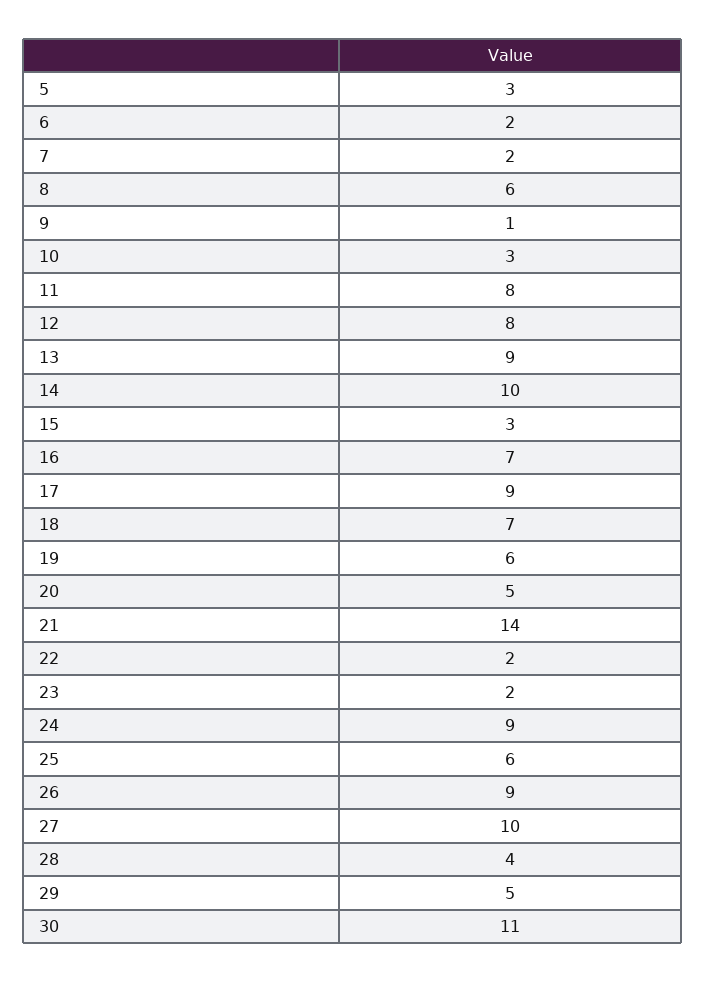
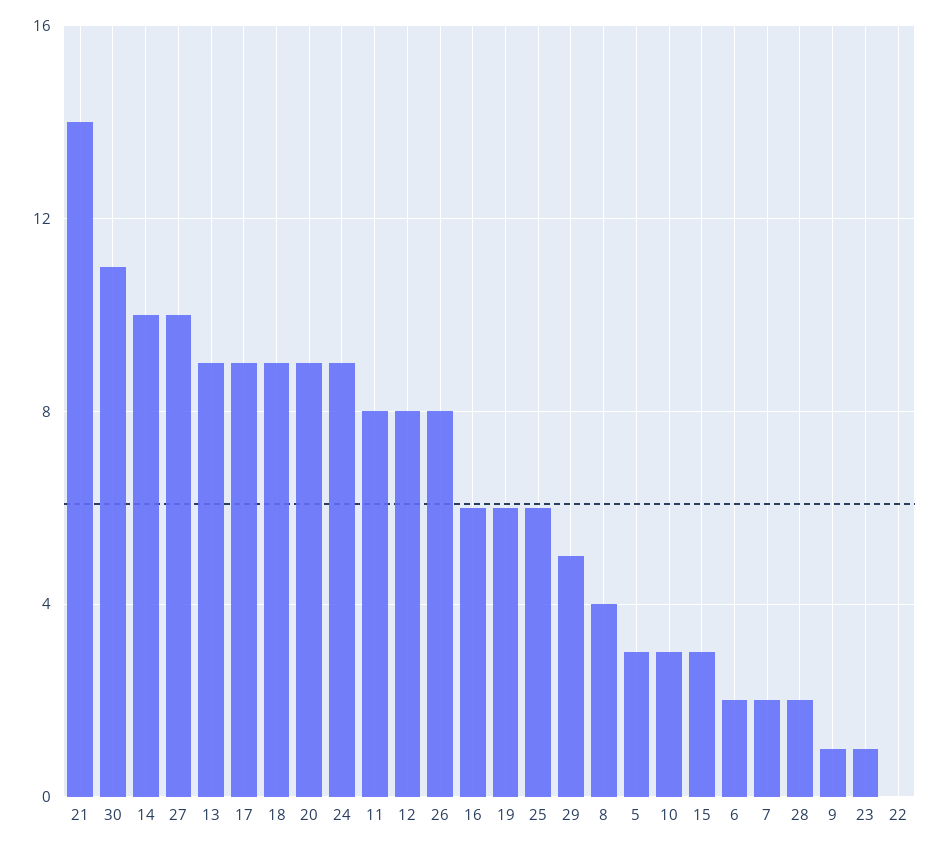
8: 6 -> 4
16: 7 -> 6
18: 7 -> 9
20: 5 -> 9
22: 2 -> 0
23: 2 -> 1
26: 9 -> 8
28: 4 -> 2

